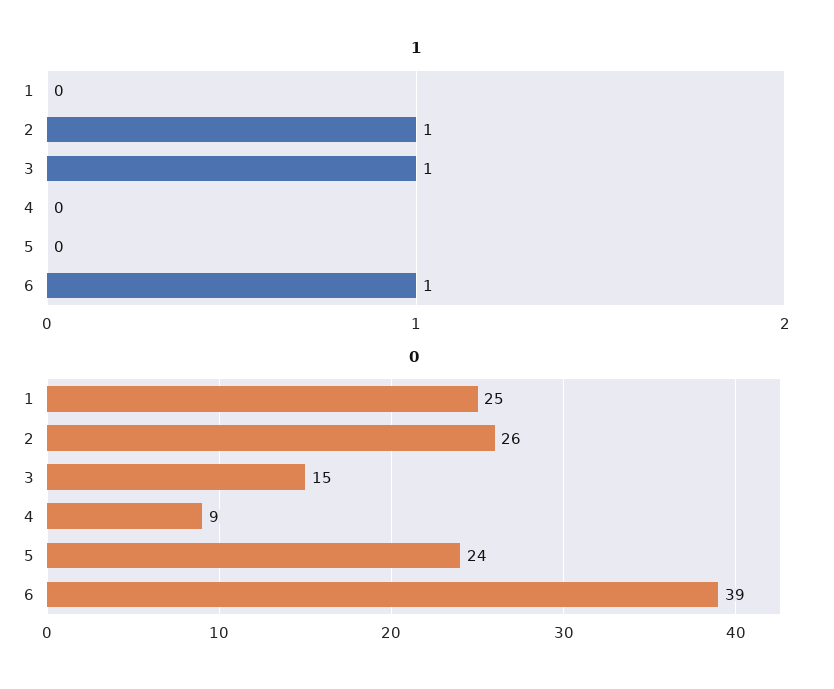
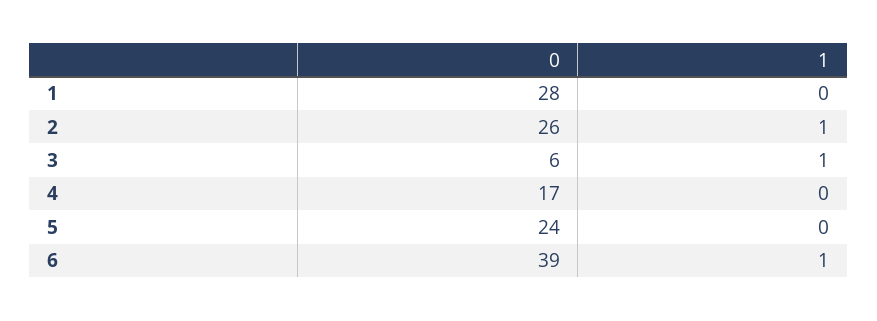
0, 1: 25 -> 28
0, 3: 15 -> 6
0, 4: 9 -> 17

